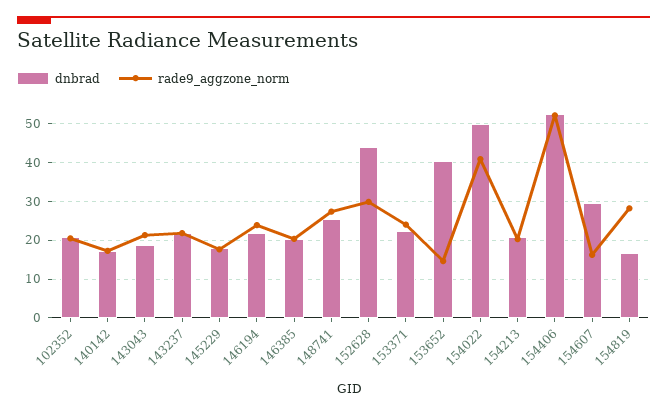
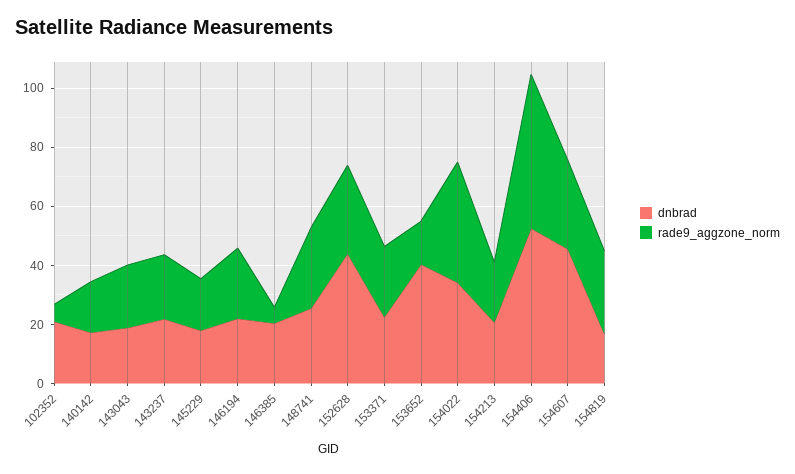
rade9_aggzone_norm, 102352: 20 -> 5
rade9_aggzone_norm, 146385: 20 -> 5
dnbrad, 154022: 50 -> 35
dnbrad, 154607: 30 -> 45
rade9_aggzone_norm, 154607: 16 -> 30

